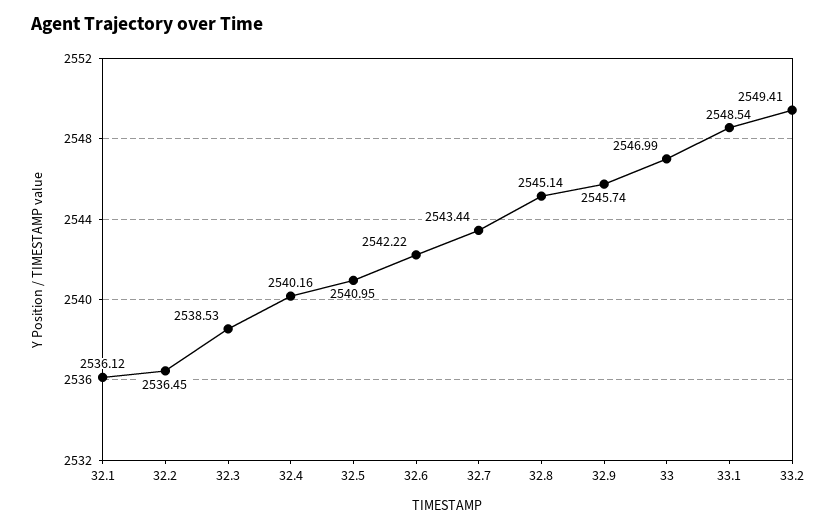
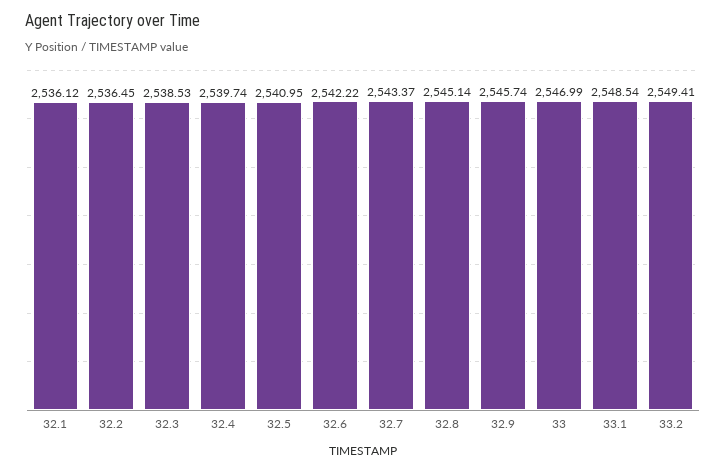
32.4: 2540.16 -> 2539.74
32.7: 2543.44 -> 2543.37

